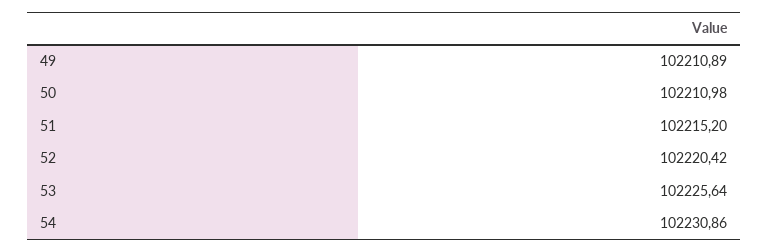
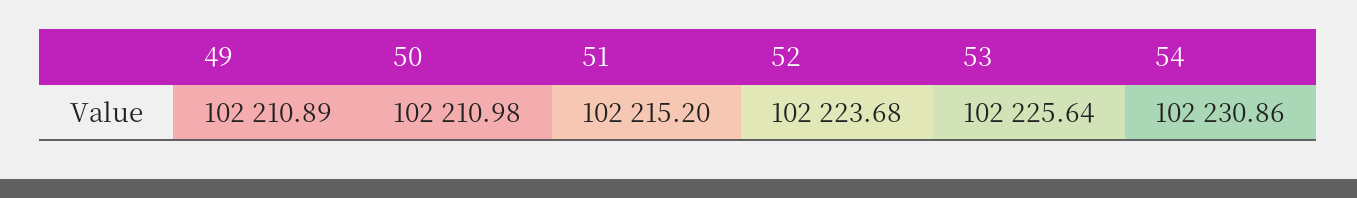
52: 102220.42 -> 102223.68

